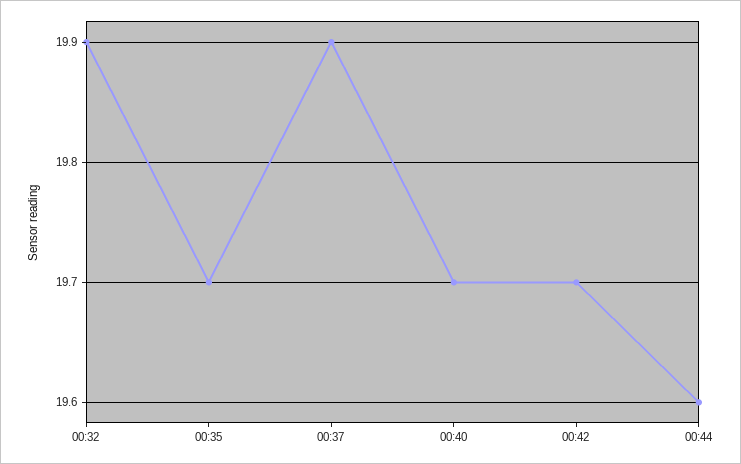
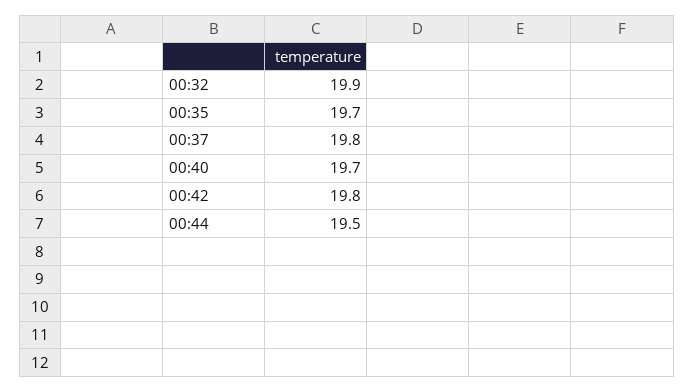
00:37: 19.9 -> 19.8
00:42: 19.7 -> 19.8
00:44: 19.6 -> 19.5

